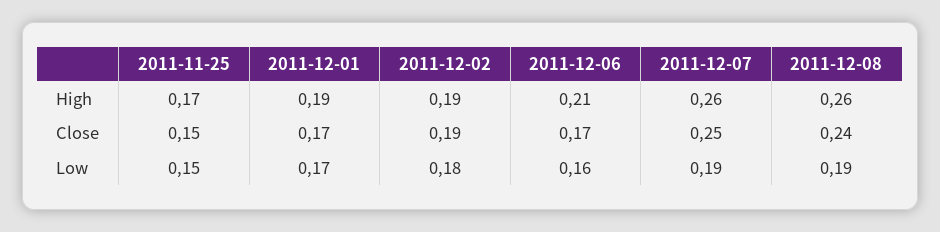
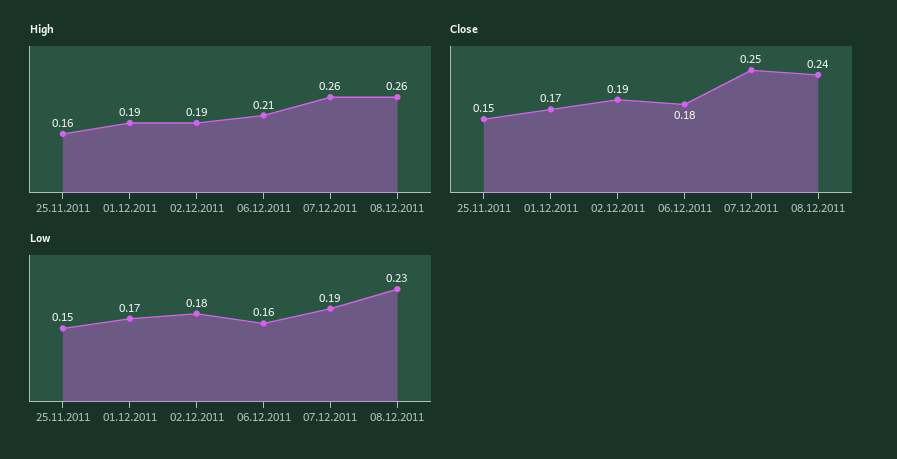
High, 2011-11-25: 0.17 -> 0.16
Close, 2011-12-06: 0.17 -> 0.18
Low, 2011-12-08: 0.19 -> 0.23

